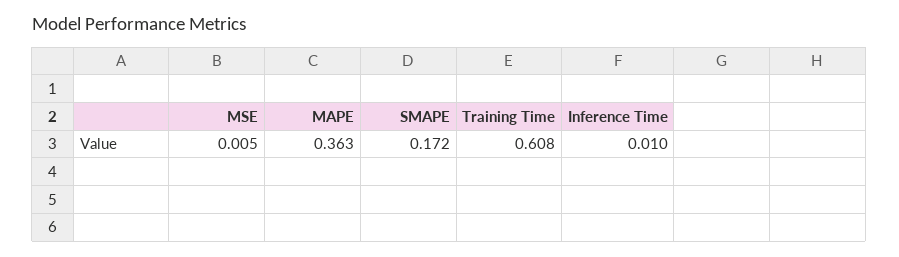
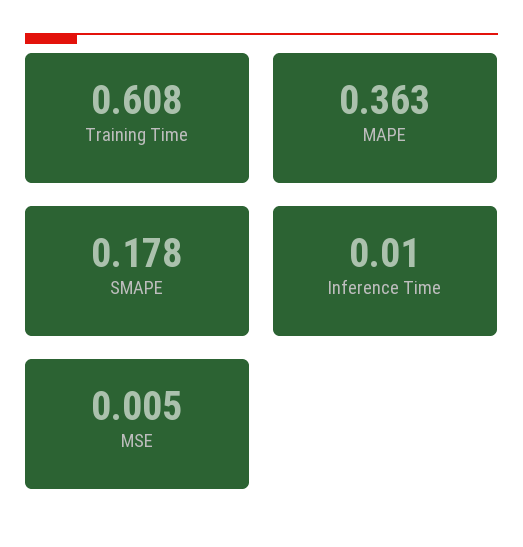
SMAPE: 0.172 -> 0.178

